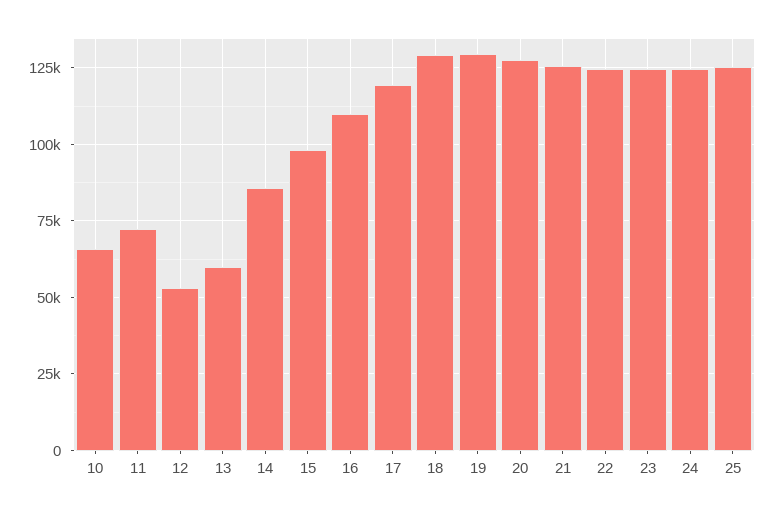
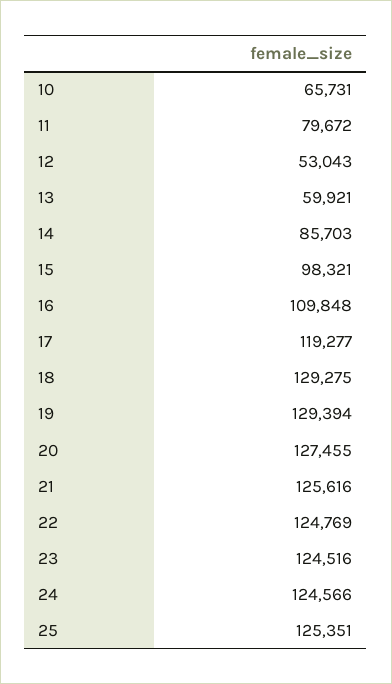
11: 72500 -> 79672

